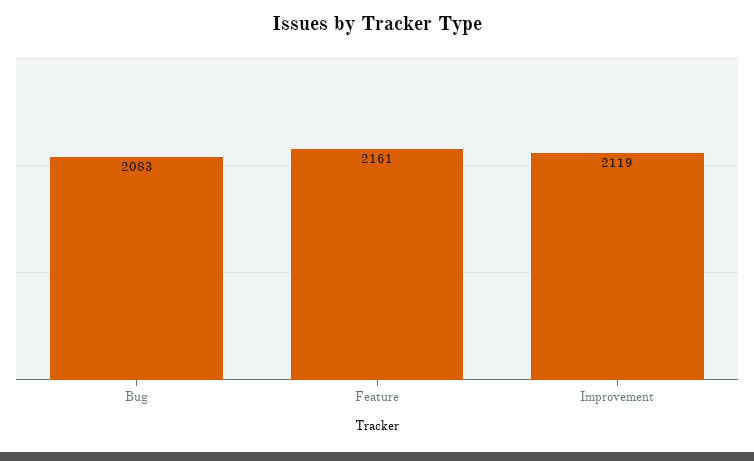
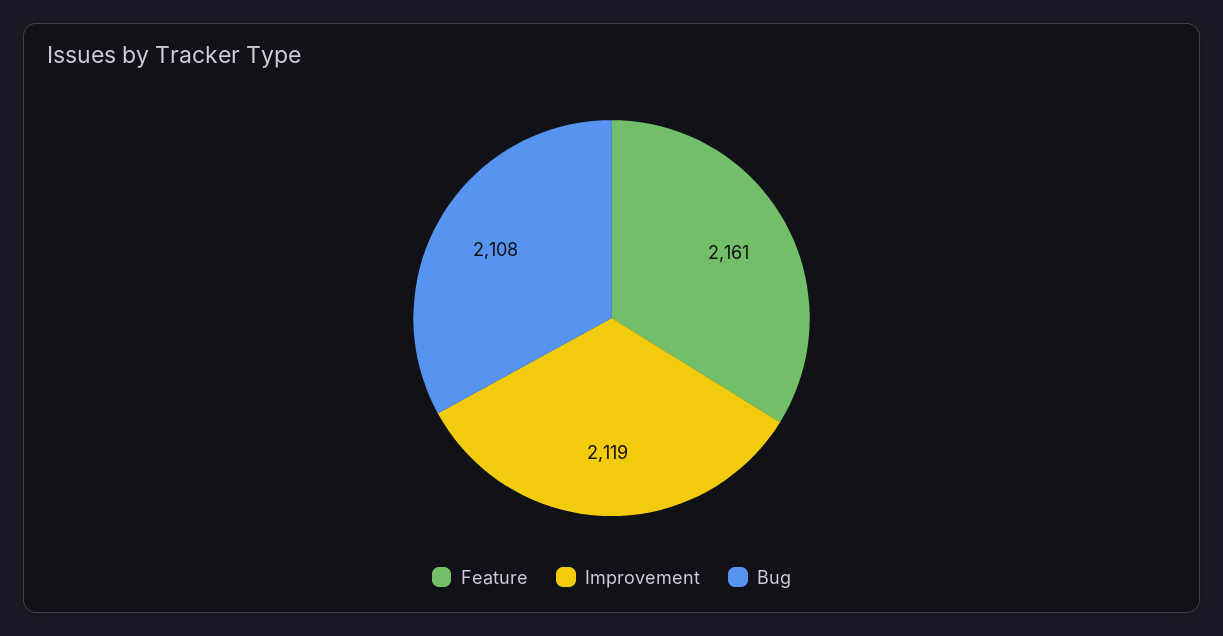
Bug: 2083 -> 2108

